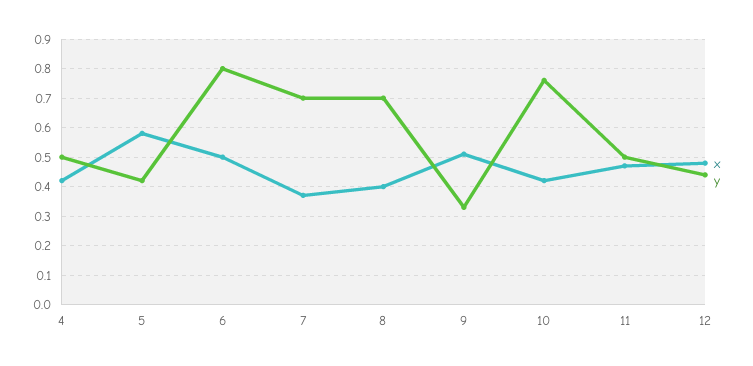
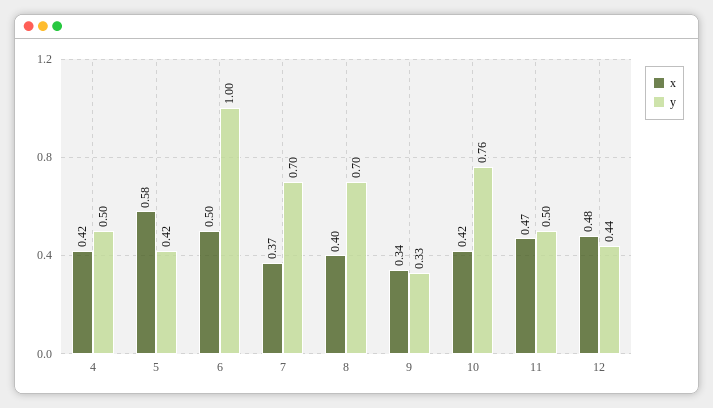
y, 6: 0.8 -> 1
x, 9: 0.5 -> 0.34

